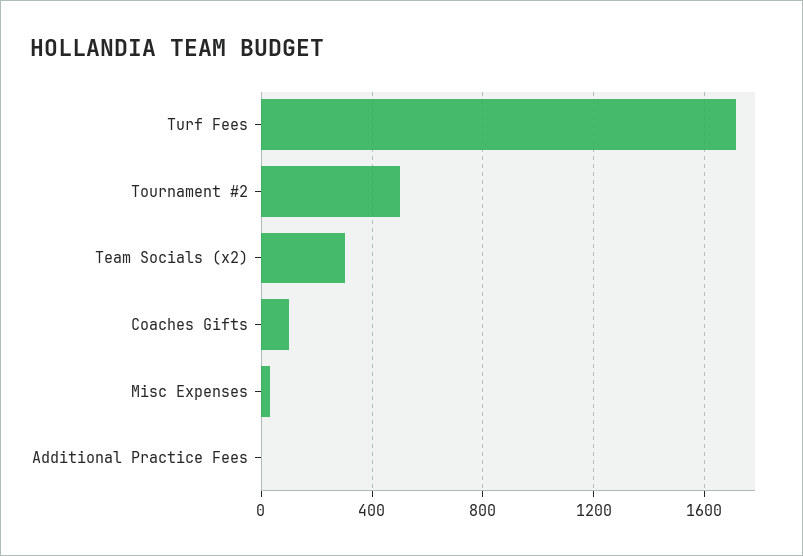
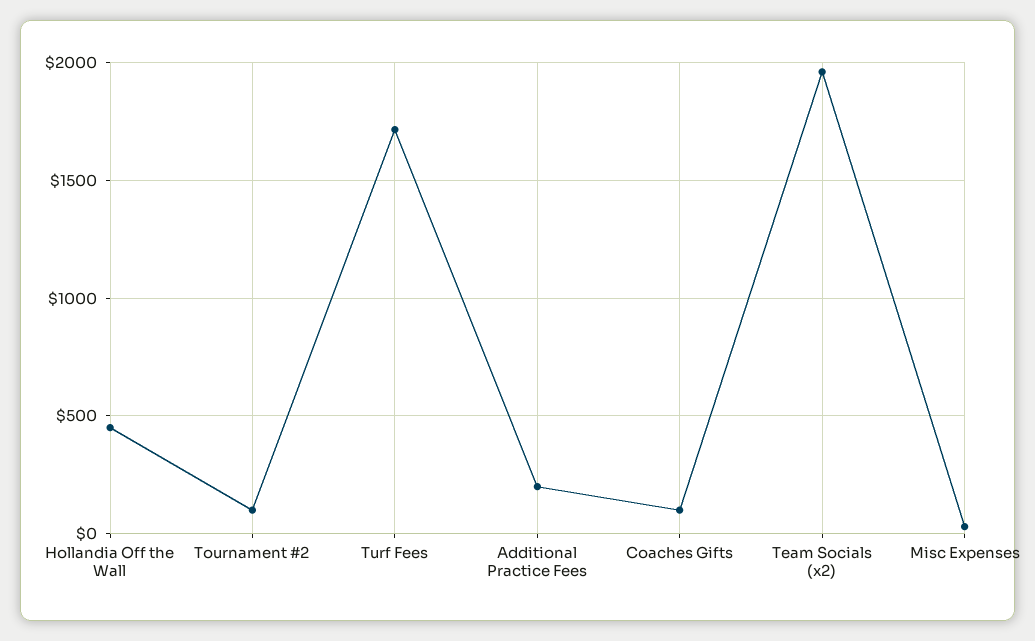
Tournament #2: 500 -> 100
Team Socials (x2): 300 -> 1950
Additional Practice Fees: 0 -> 200
Hollandia Off the Wall: none -> 450

